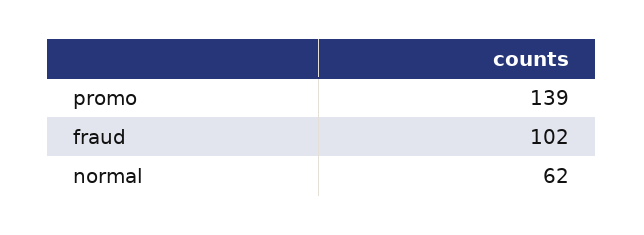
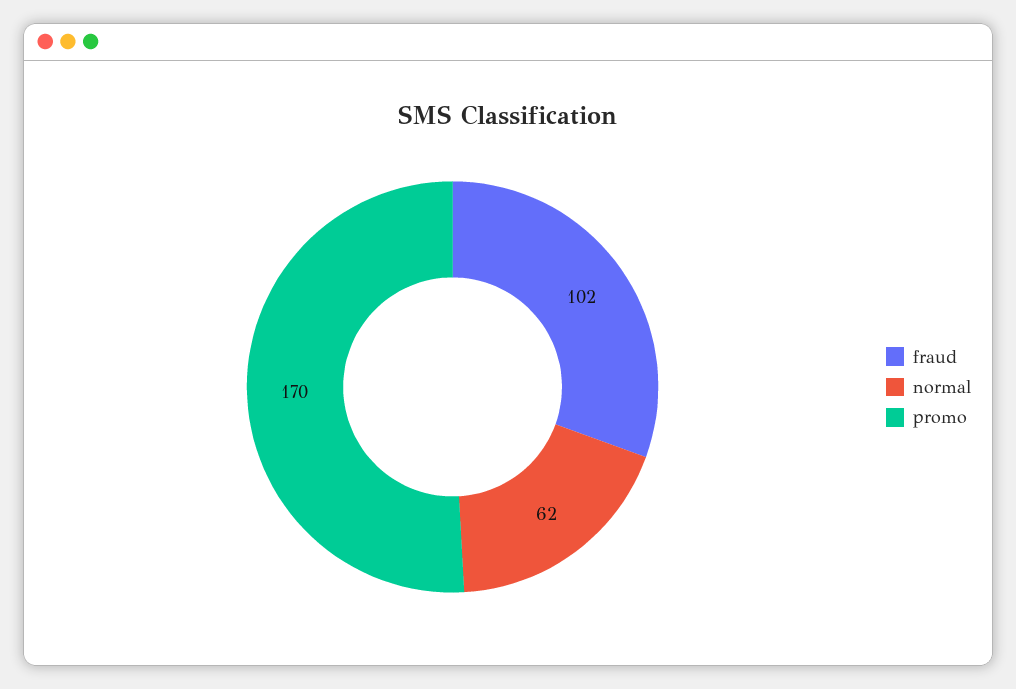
promo: 139 -> 170

